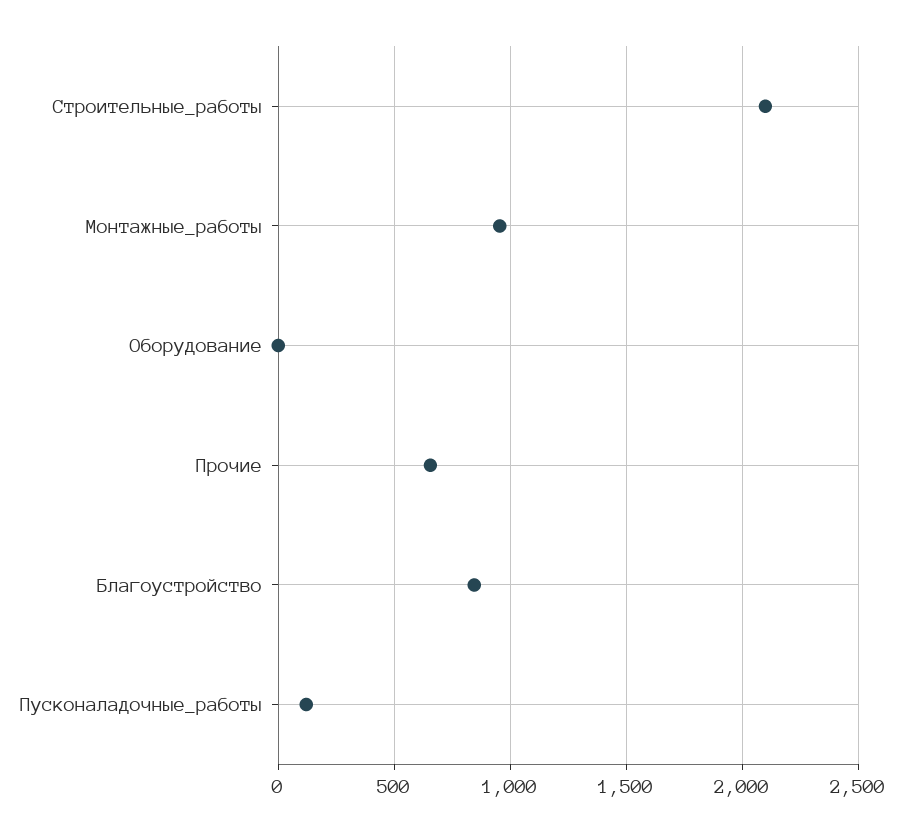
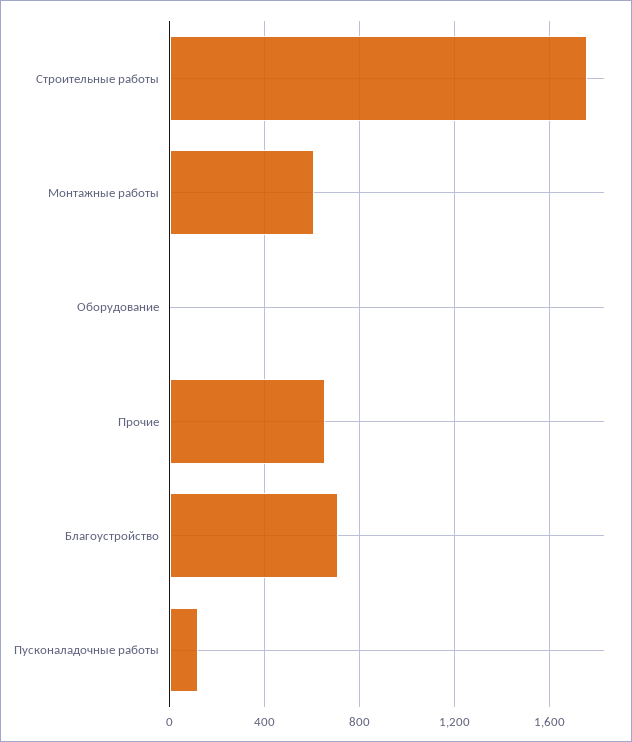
Строительные_работы: 2100 -> 1750
Монтажные_работы: 950 -> 600
Благоустройство: 850 -> 700

